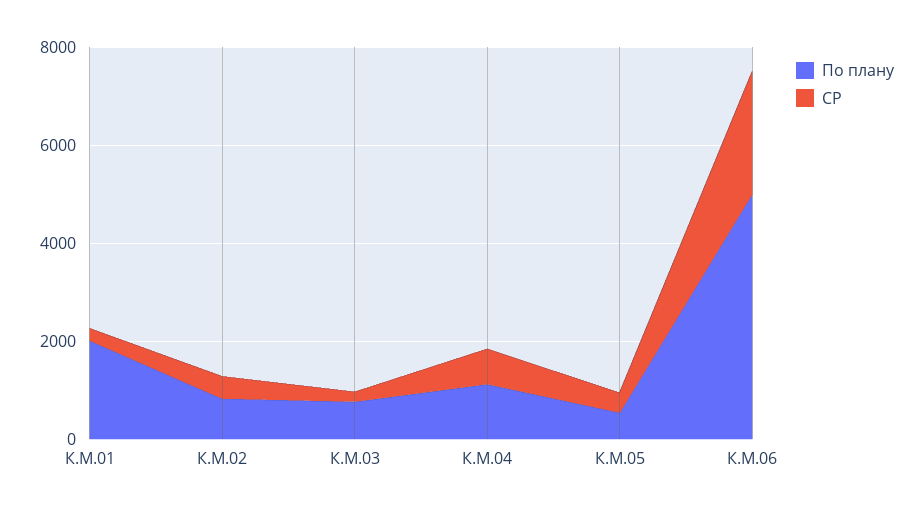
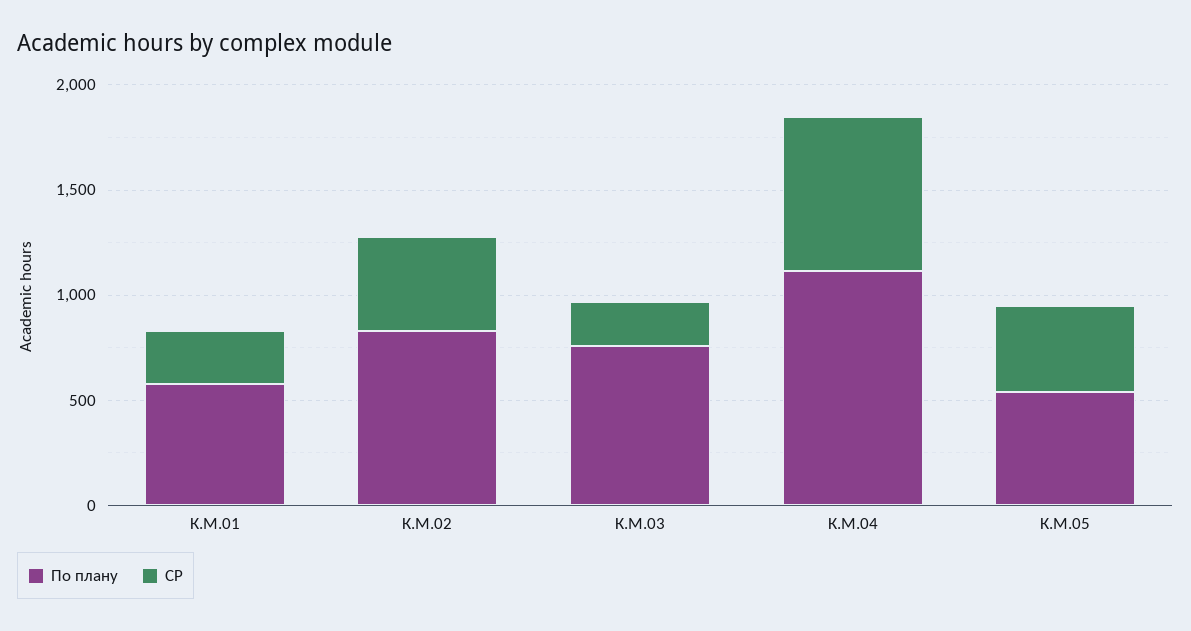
По плану, К.М.01: 2000 -> 600
По плану, К.М.06: 5000 -> none
СР, К.М.06: 2500 -> none

